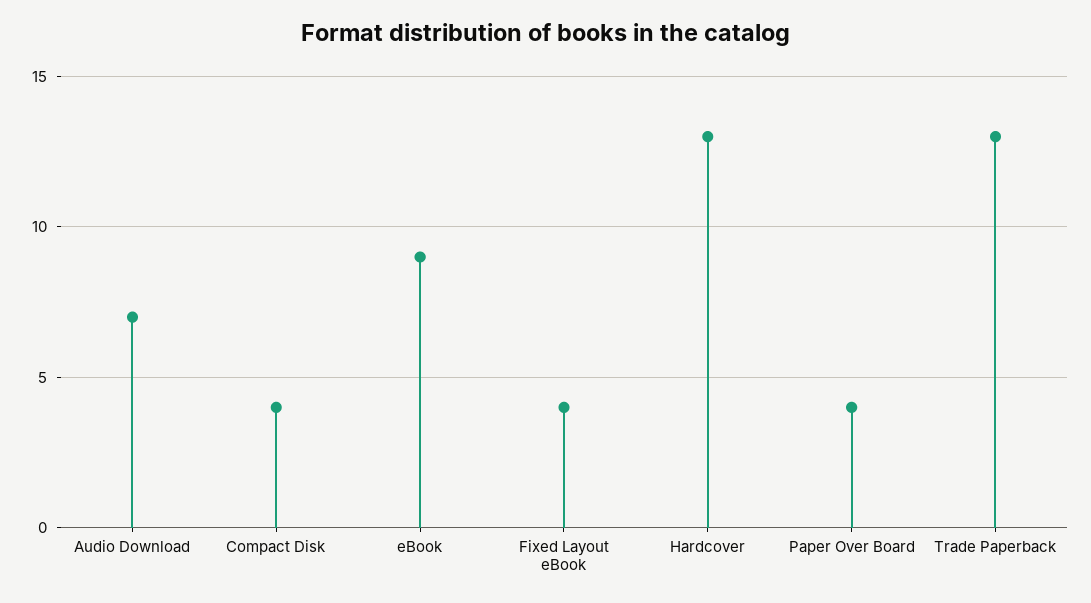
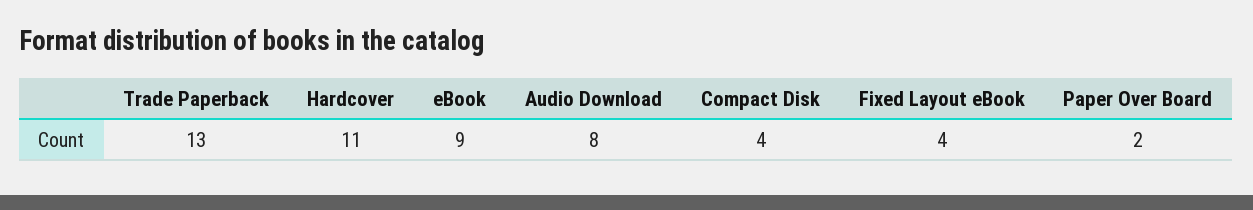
Audio Download: 7 -> 8
Hardcover: 13 -> 11
Paper Over Board: 4 -> 2

